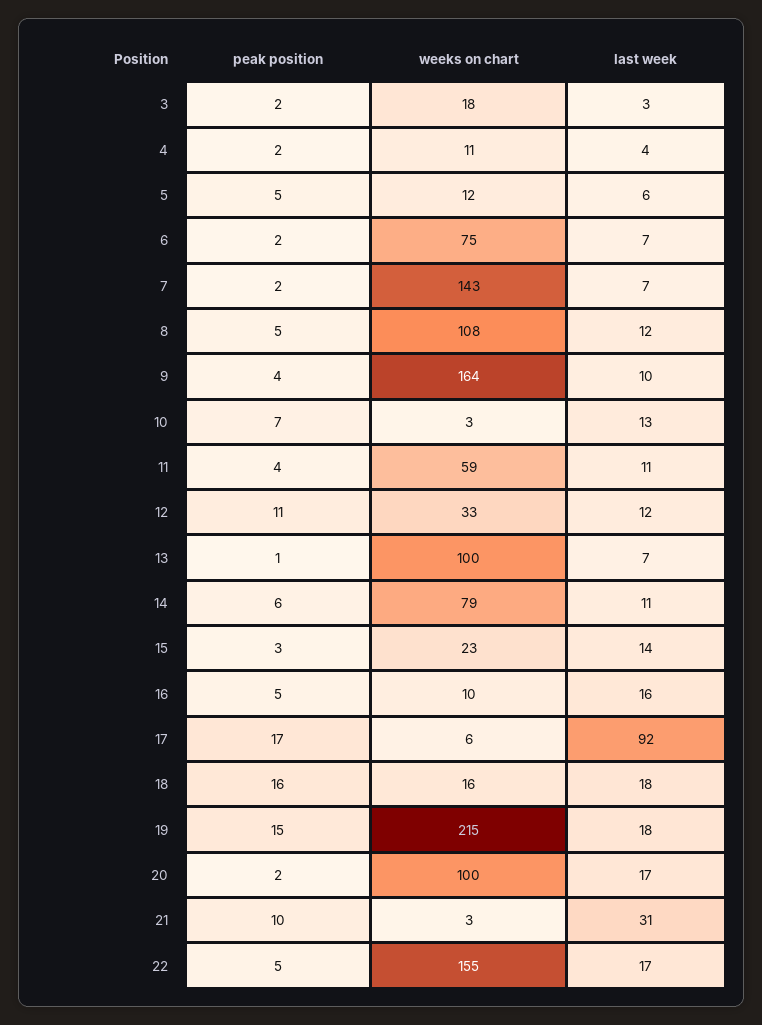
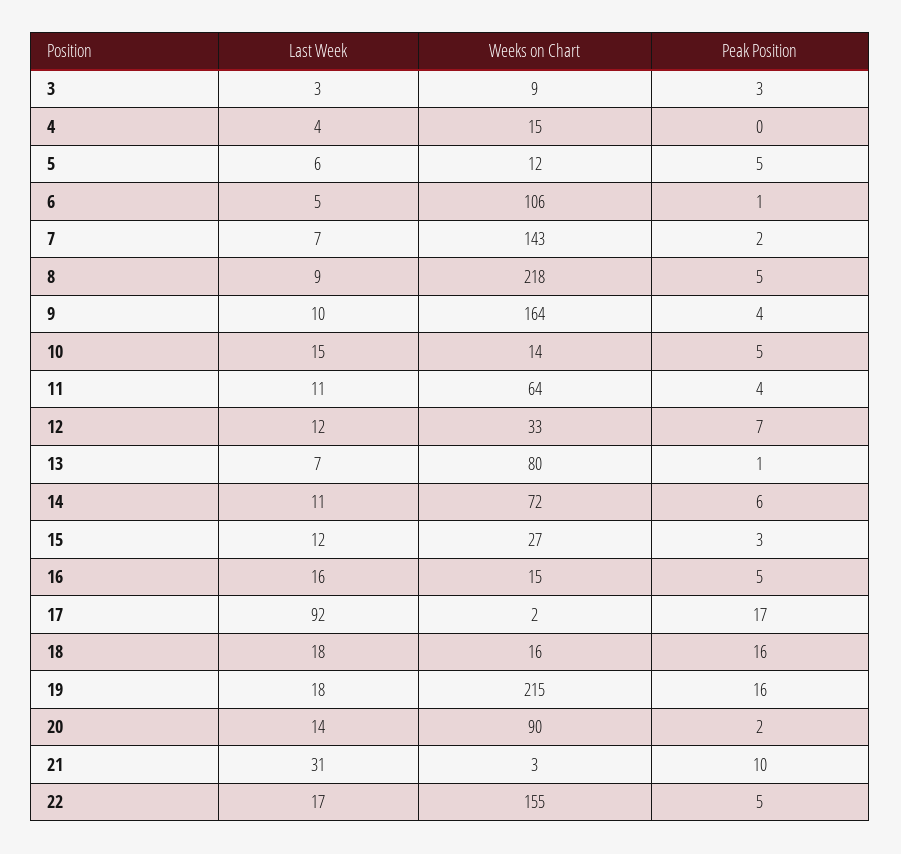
peak position, 3: 2 -> 3
weeks on chart, 3: 18 -> 9
peak position, 4: 2 -> 0
weeks on chart, 4: 11 -> 15
peak position, 6: 2 -> 1
weeks on chart, 6: 75 -> 106
last week, 6: 7 -> 5
weeks on chart, 8: 108 -> 218
last week, 8: 12 -> 9
peak position, 10: 7 -> 5
weeks on chart, 10: 3 -> 14
last week, 10: 13 -> 15
weeks on chart, 11: 59 -> 64
peak position, 12: 11 -> 7
weeks on chart, 13: 100 -> 80
weeks on chart, 14: 79 -> 72
weeks on chart, 15: 23 -> 27
last week, 15: 14 -> 12
weeks on chart, 16: 10 -> 15
weeks on chart, 17: 6 -> 2
peak position, 19: 15 -> 16
weeks on chart, 20: 100 -> 90
last week, 20: 17 -> 14

